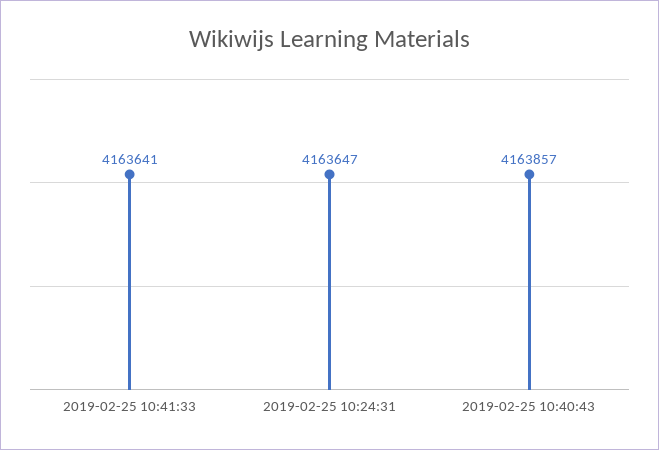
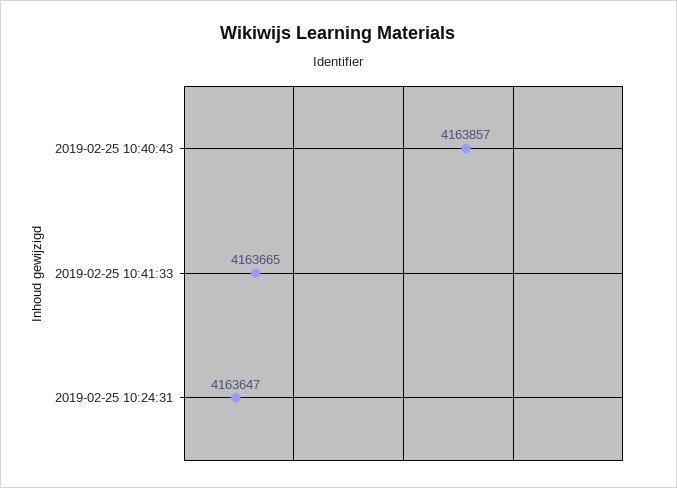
2019-02-25 10:41:33: 4163641 -> 4163665

